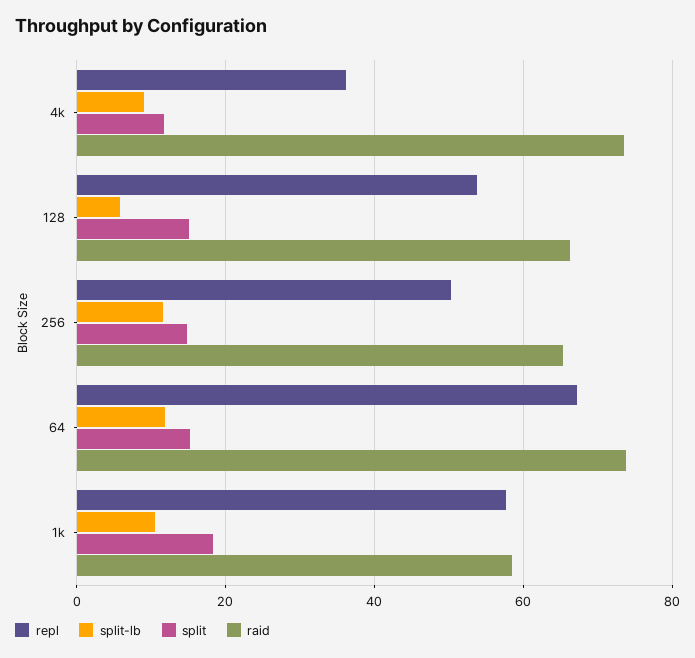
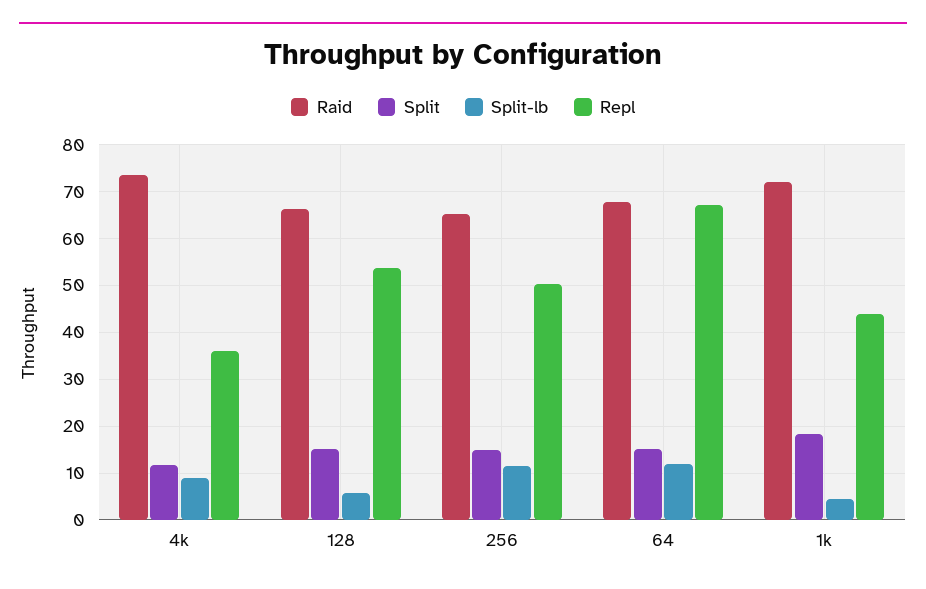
raid, 64: 74 -> 68
repl, 1k: 58 -> 44
split-lb, 1k: 10 -> 4
raid, 1k: 58 -> 72

